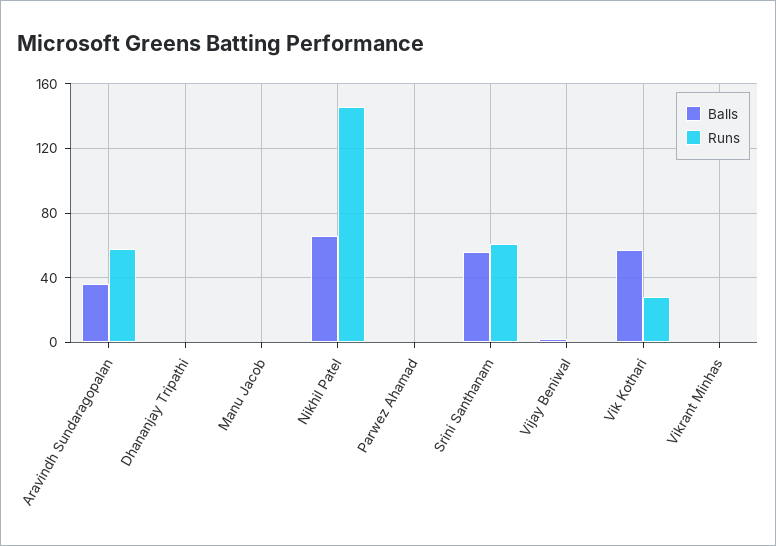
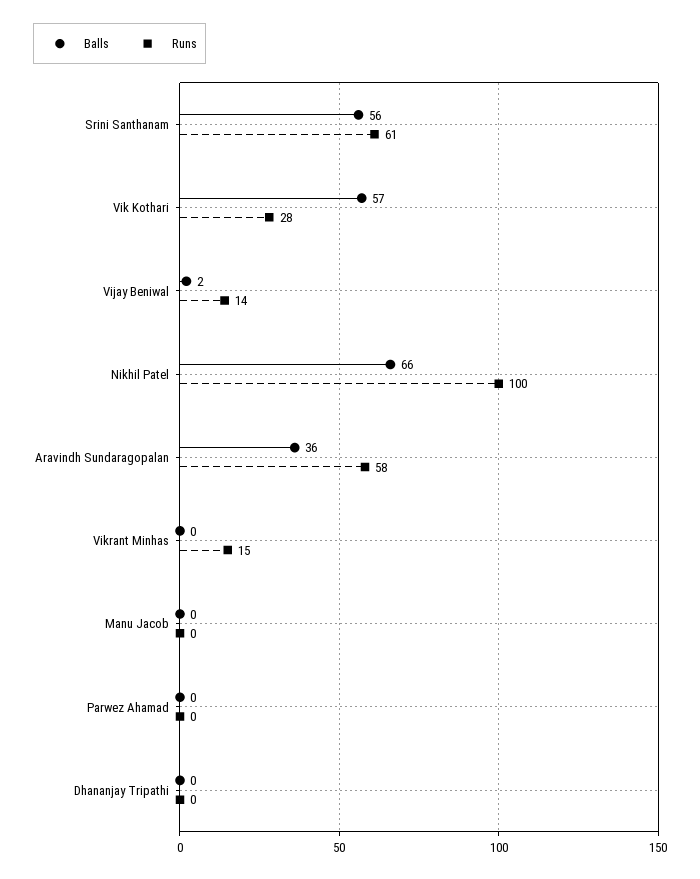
Runs, Nikhil Patel: 145 -> 100
Runs, Vijay Beniwal: 0 -> 14
Runs, Vikrant Minhas: 0 -> 15

